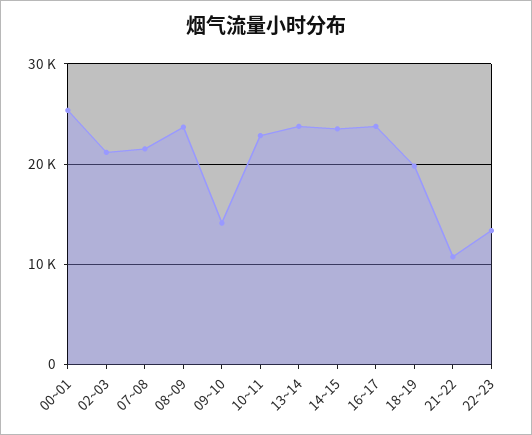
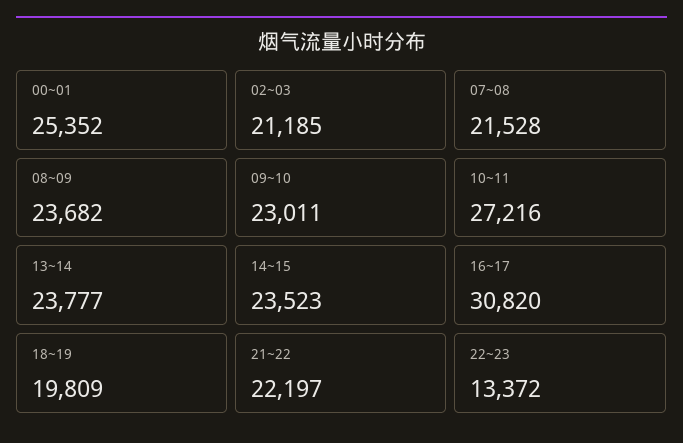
09~10: 14000 -> 23011
10~11: 23000 -> 27216
16~17: 24000 -> 30820
21~22: 11000 -> 22197

